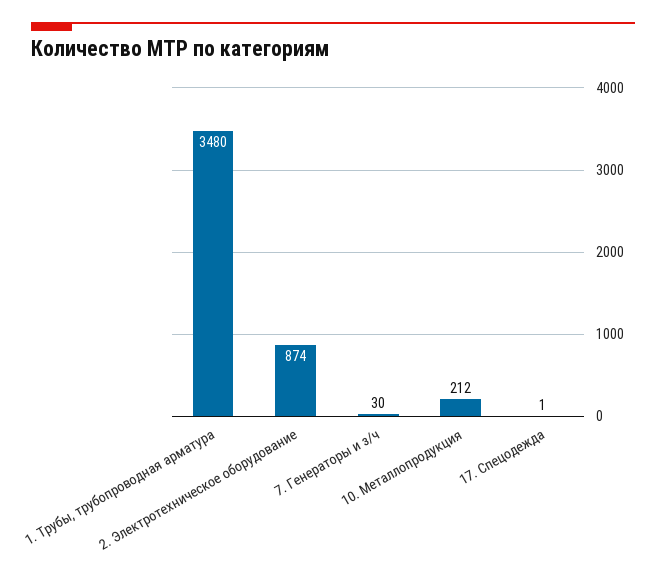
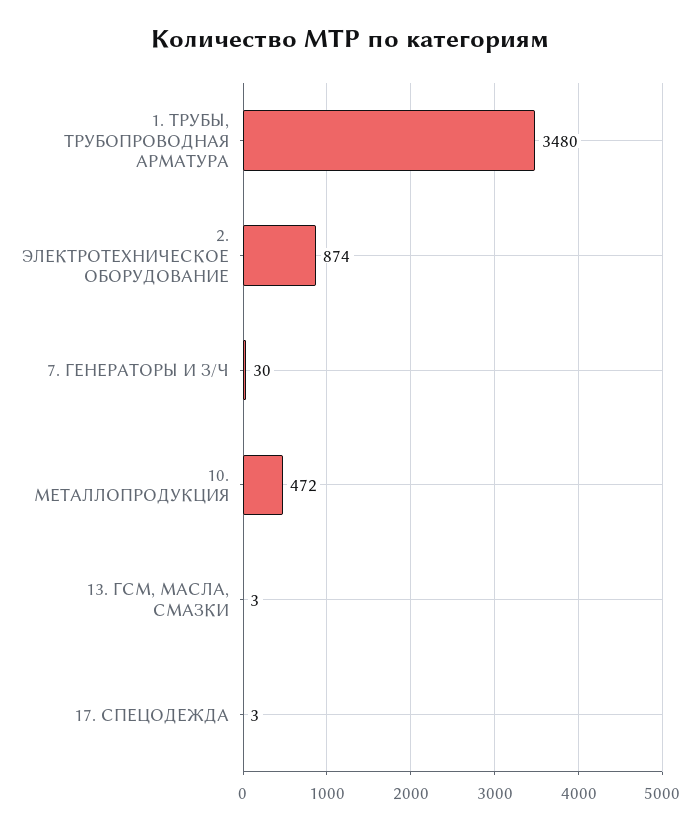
10. Металлопродукция: 212 -> 472
17. Спецодежда: 1 -> 3
13. ГСМ, МАСЛА, СМАЗКИ: none -> 3

